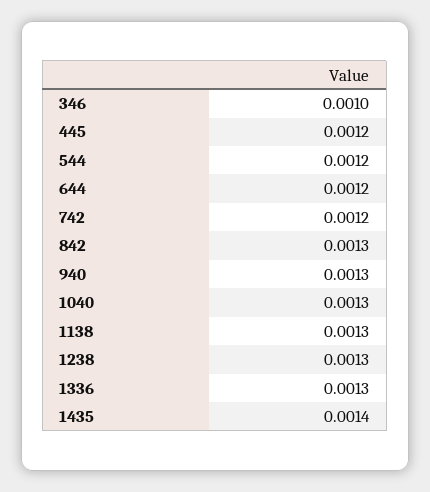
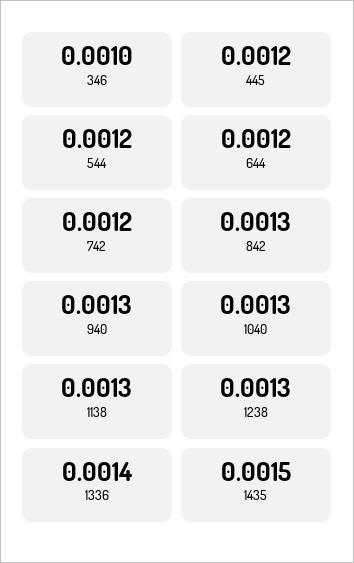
1336: 0.0013 -> 0.0014
1435: 0.0014 -> 0.0015

